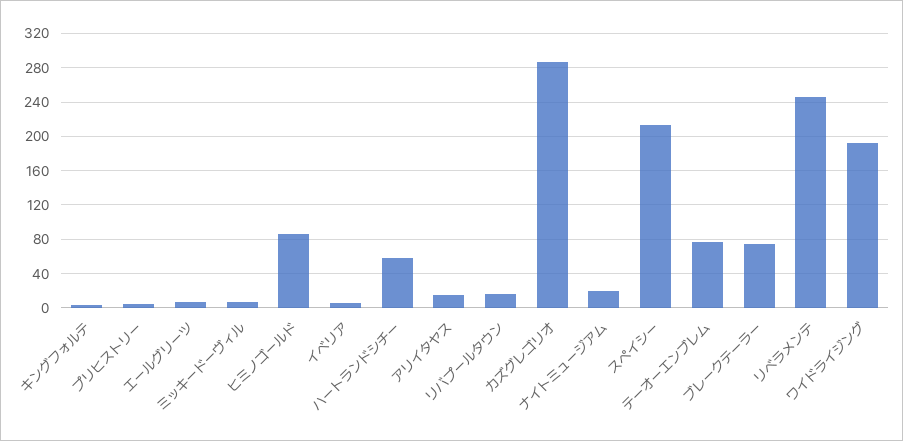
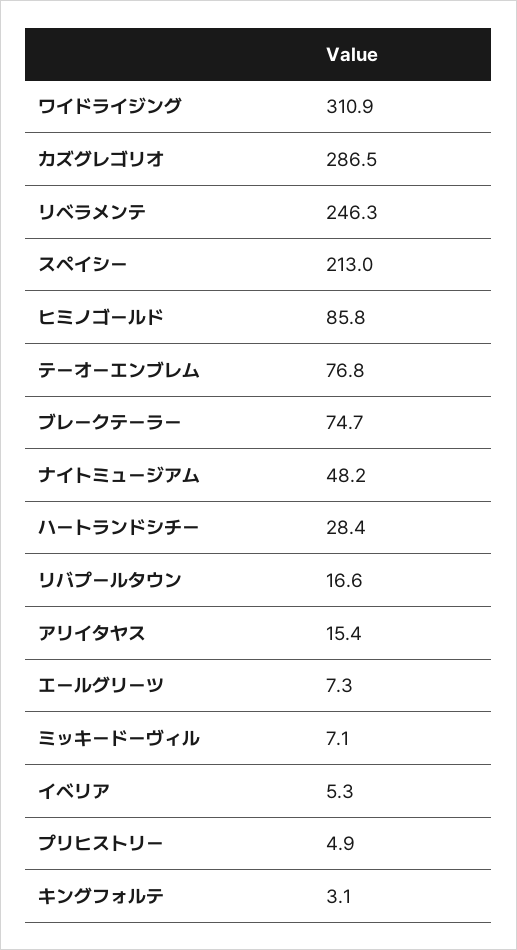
ハートランドシチー: 60 -> 28.4
ナイトミュージアム: 20 -> 48.2
ワイドライジング: 190 -> 310.9

